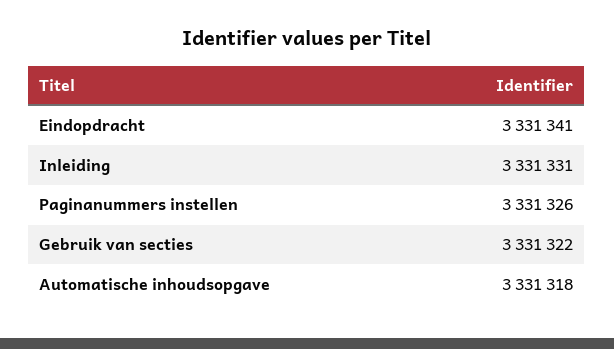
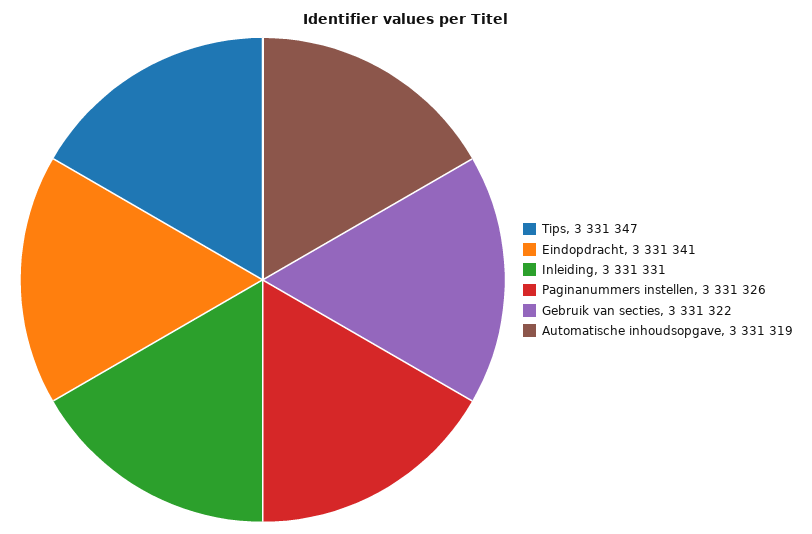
Automatische inhoudsopgave: 3331318 -> 3331319
Tips: none -> 3331347

